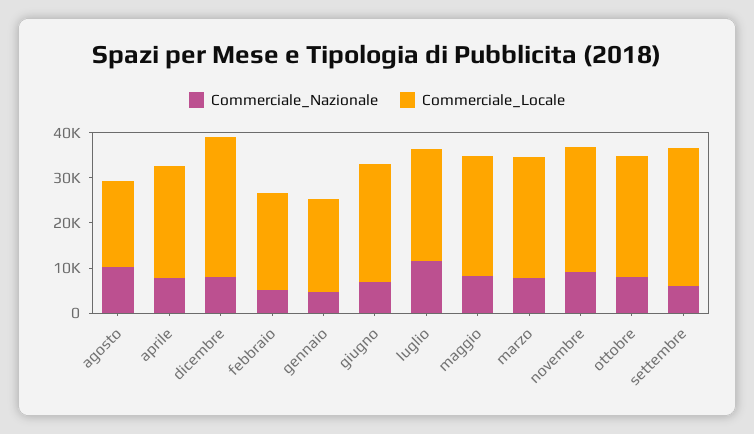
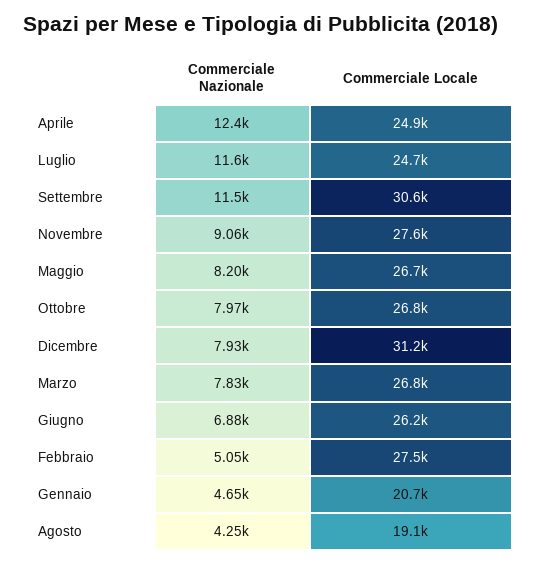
Commerciale_Nazionale, agosto: 10000 -> 4250
Commerciale_Nazionale, aprile: 8000 -> 12400
Commerciale_Locale, febbraio: 22000 -> 27500
Commerciale_Nazionale, settembre: 6000 -> 11500

